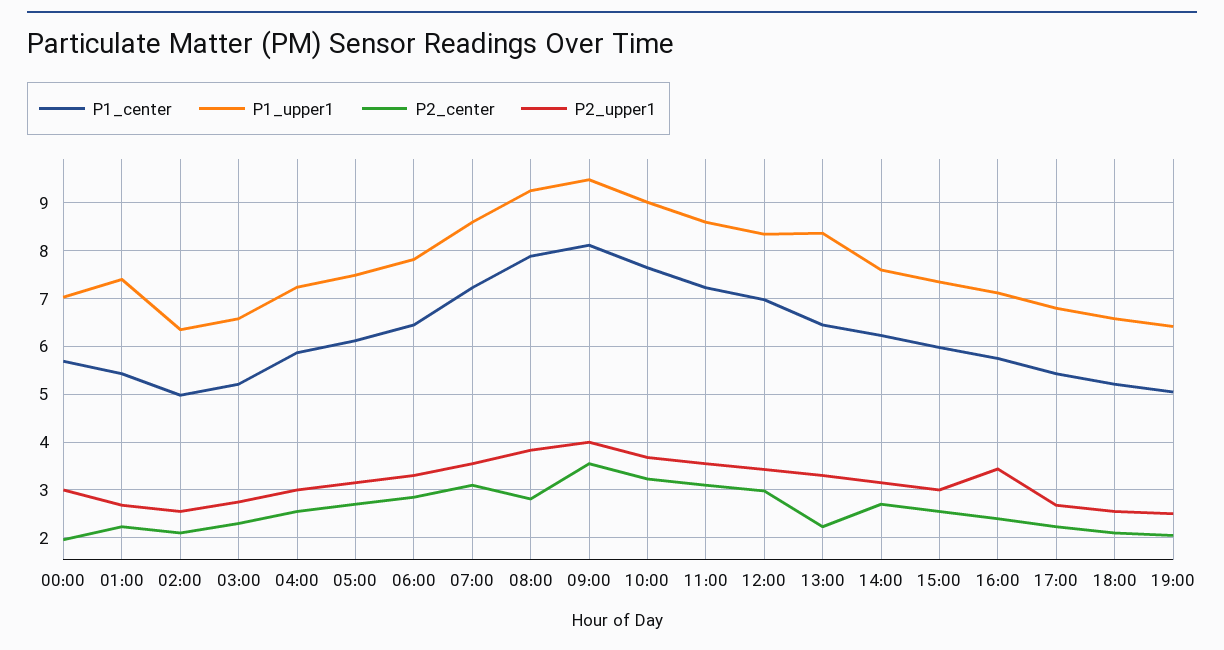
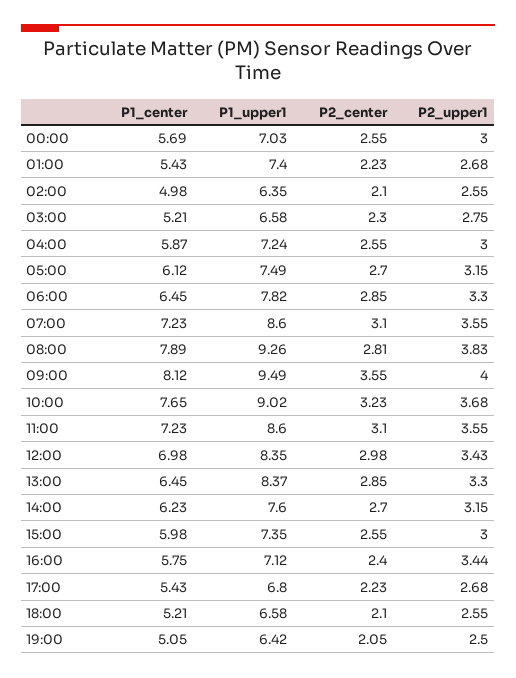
P2_center, 00:00: 2 -> 2.55
P2_center, 13:00: 2.2 -> 2.85

